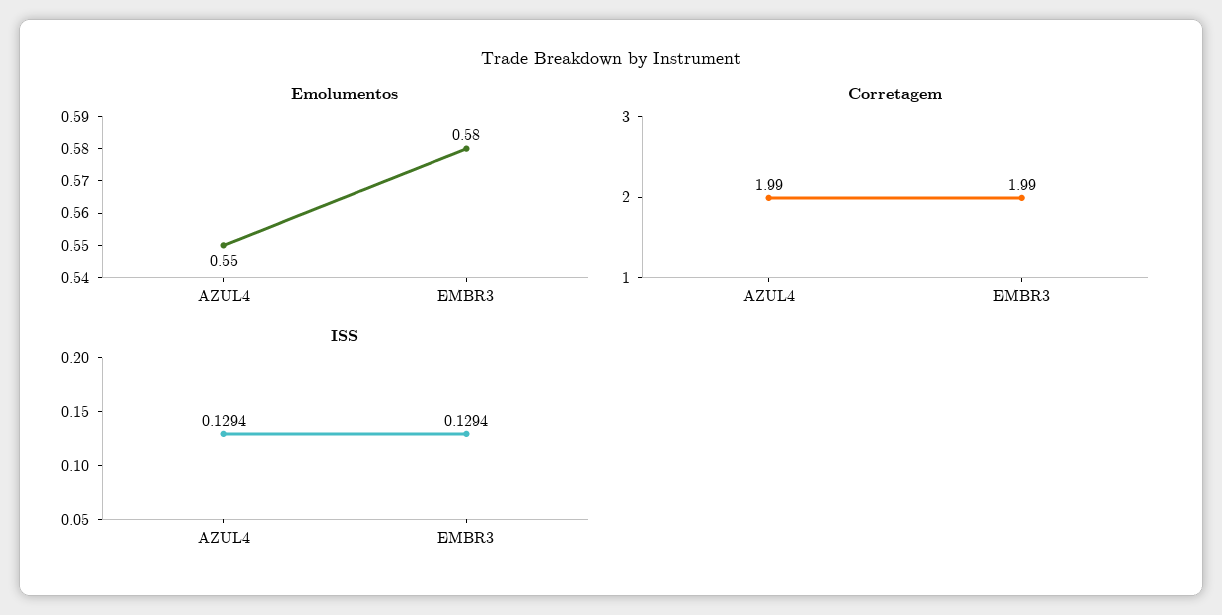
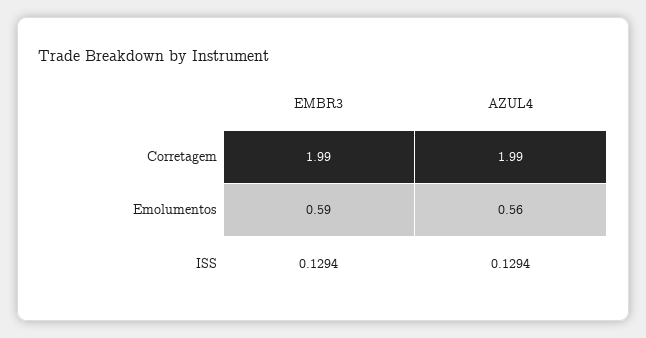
Emolumentos, AZUL4: 0.55 -> 0.56
Emolumentos, EMBR3: 0.58 -> 0.59

